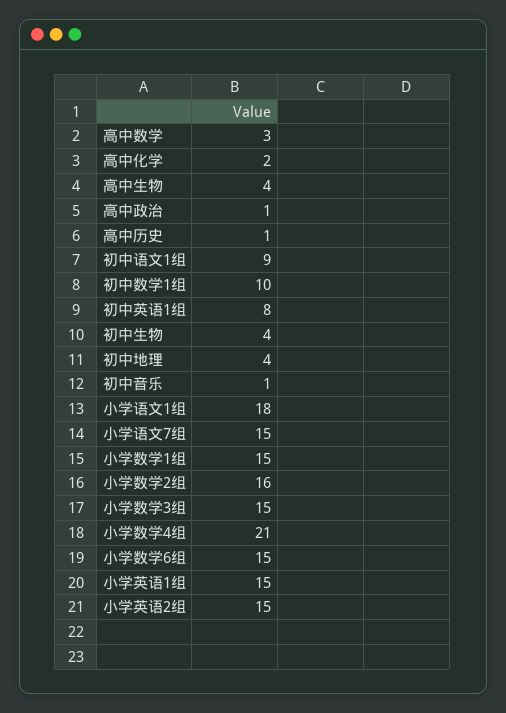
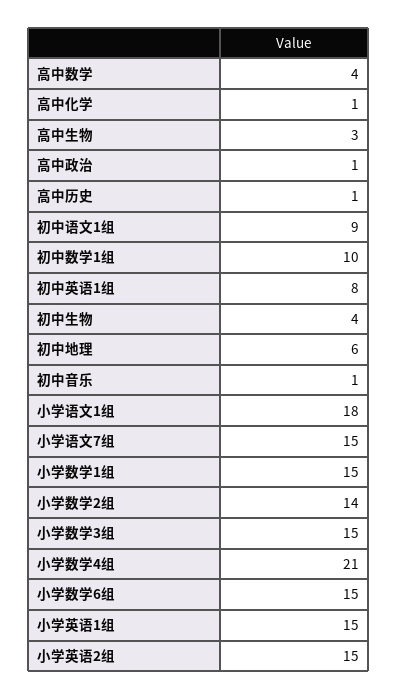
高中数学: 3 -> 4
高中化学: 2 -> 1
高中生物: 4 -> 3
初中地理: 4 -> 6
小学数学2组: 16 -> 14

